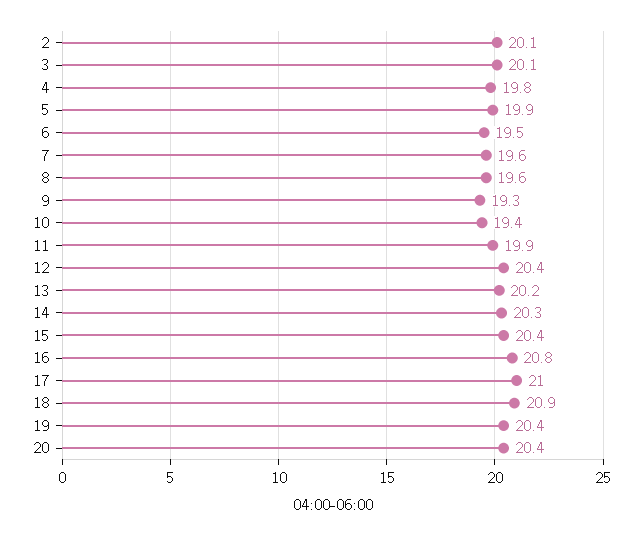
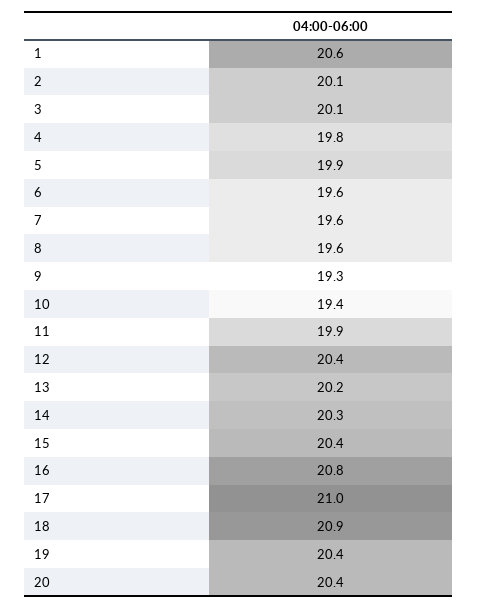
6: 19.5 -> 19.6
1: none -> 20.6

